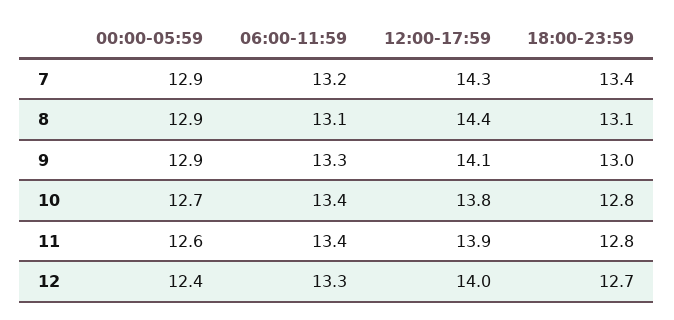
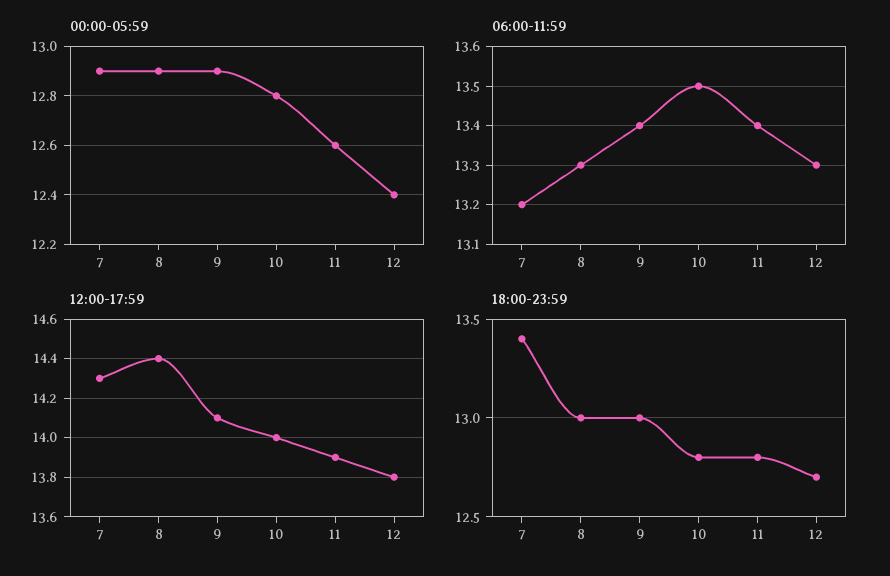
06:00-11:59, 8: 13.1 -> 13.3
18:00-23:59, 8: 13.1 -> 13
06:00-11:59, 9: 13.3 -> 13.4
00:00-05:59, 10: 12.7 -> 12.8
06:00-11:59, 10: 13.4 -> 13.5
12:00-17:59, 10: 13.8 -> 14
12:00-17:59, 12: 14 -> 13.8

